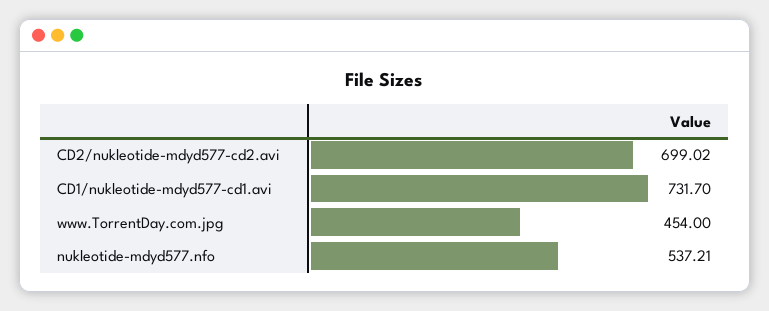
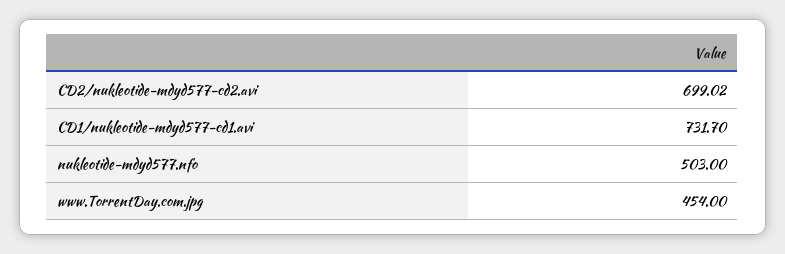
nukleotide-mdyd577.nfo: 537.21 -> 503

